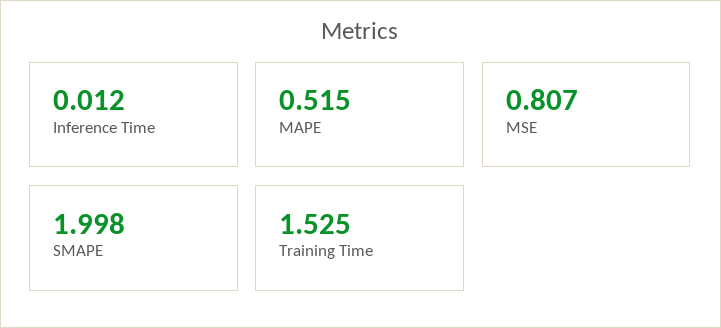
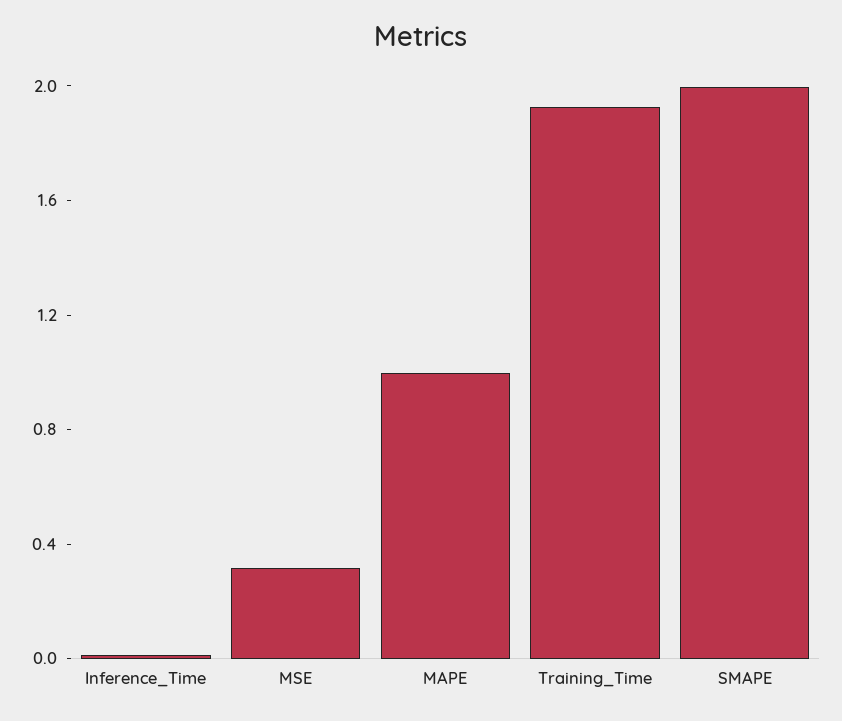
MAPE: 0.515 -> 1
MSE: 0.807 -> 0.3
Training Time: 1.525 -> 1.9

